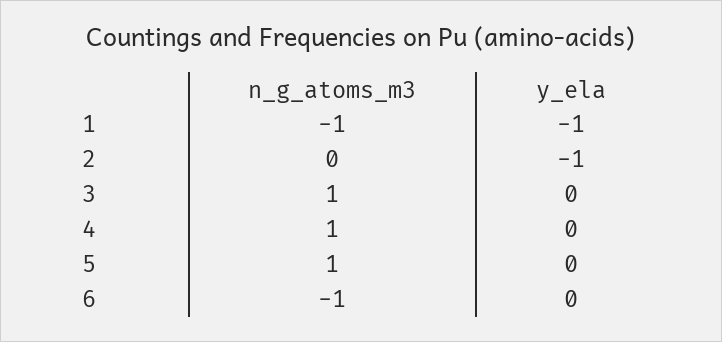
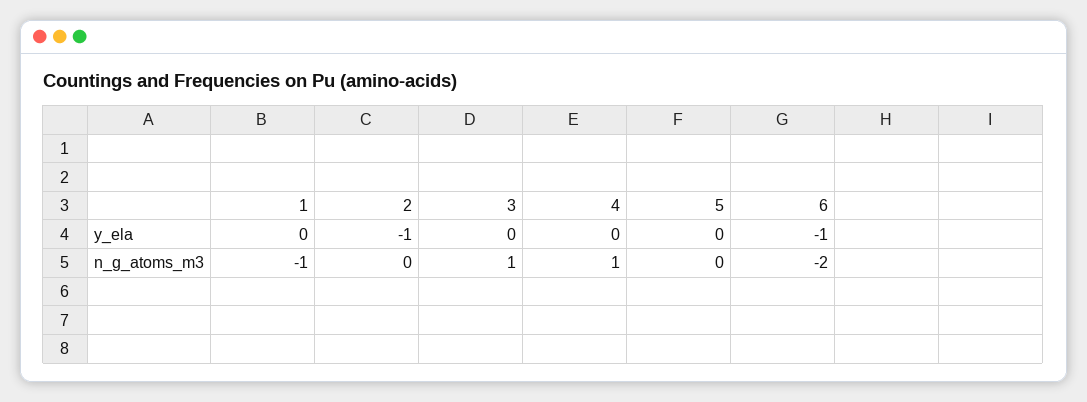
y_ela, 1: -1 -> 0
n_g_atoms_m3, 5: 1 -> 0
n_g_atoms_m3, 6: -1 -> -2
y_ela, 6: 0 -> -1

